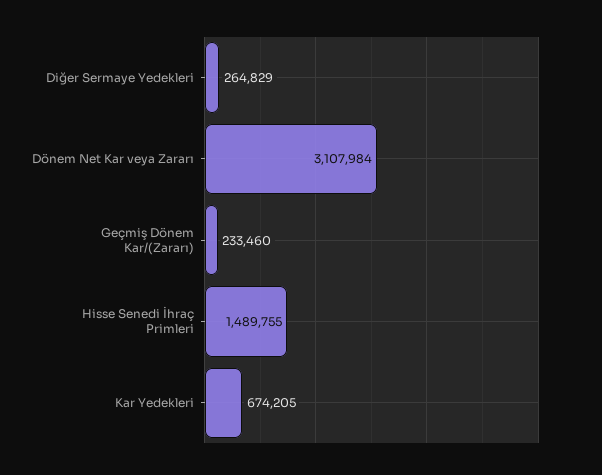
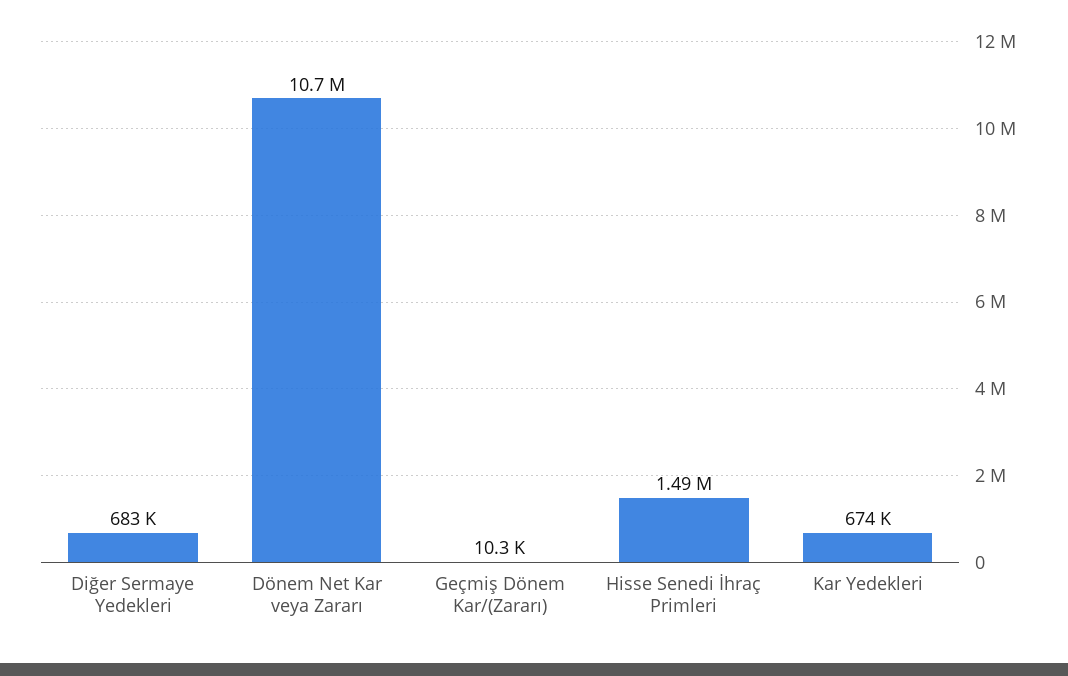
Diğer Sermaye Yedekleri: 264829 -> 683000
Dönem Net Kar veya Zararı: 3107984 -> 10700000
Geçmiş Dönem Kar/(Zararı): 233460 -> 10300

